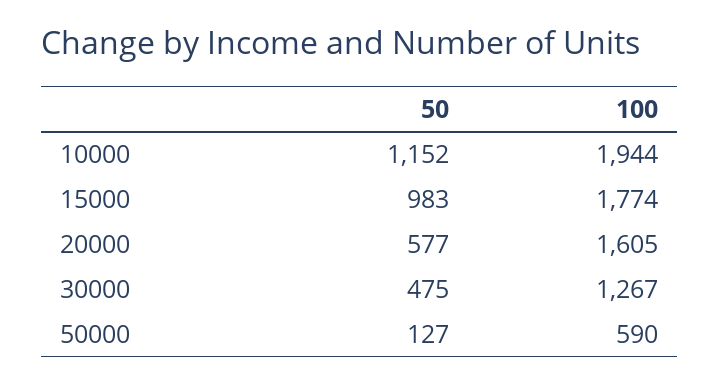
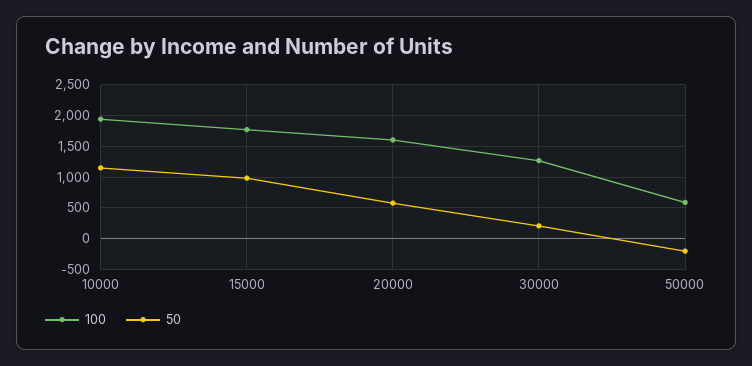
50, 30000: 475 -> 200
50, 50000: 127 -> -200

